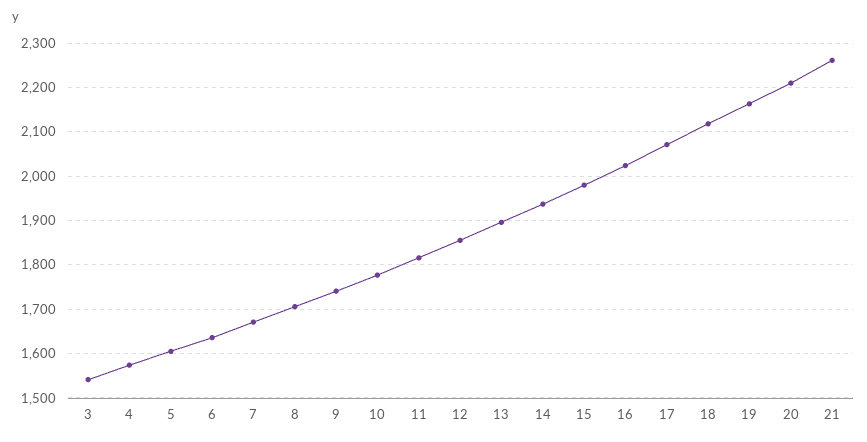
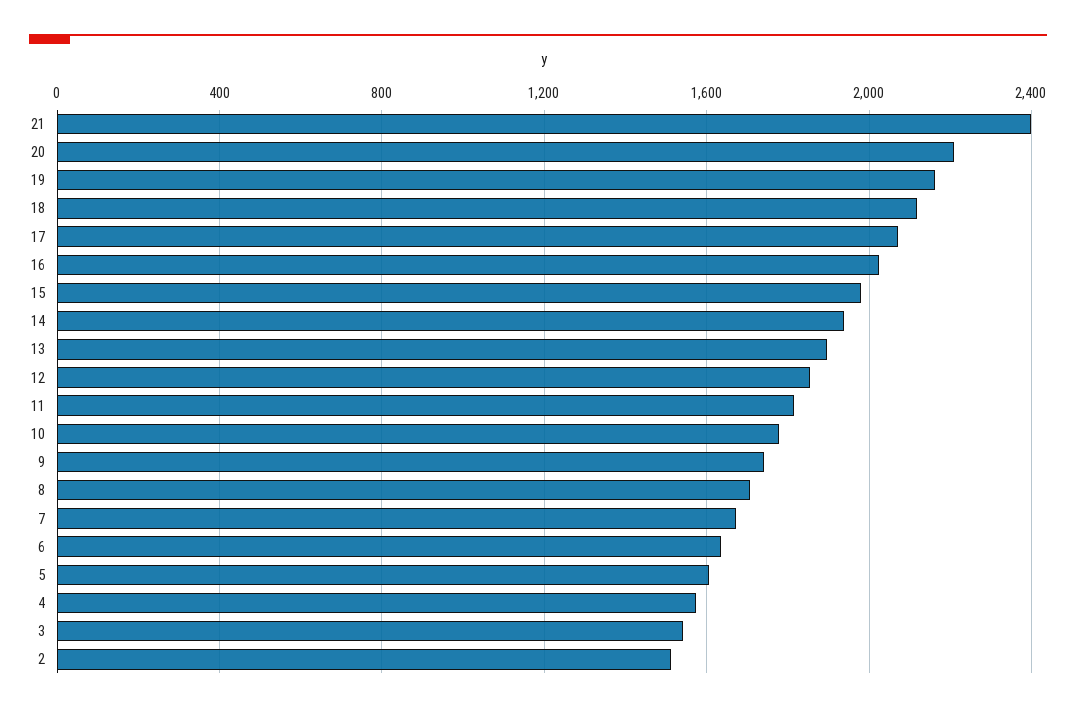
21: 2260 -> 2400
2: none -> 1500

